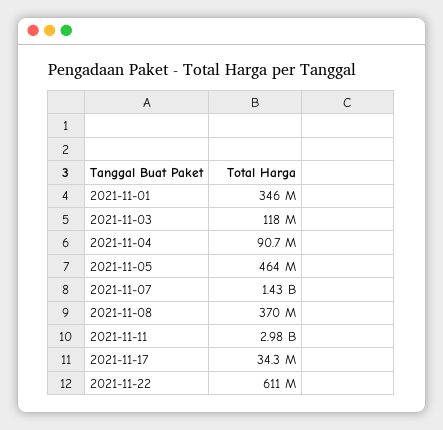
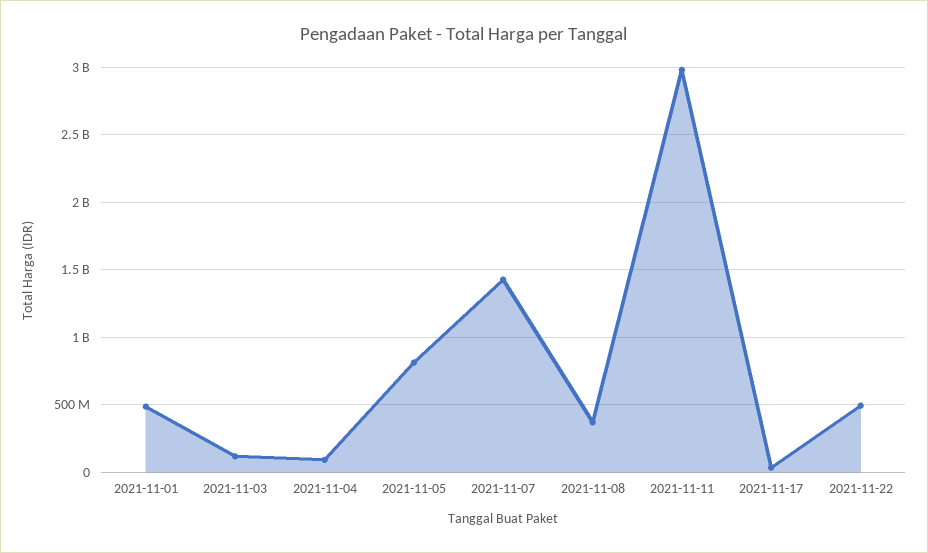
2021-11-01: 346000000 -> 500000000
2021-11-05: 464000000 -> 800000000
2021-11-22: 611000000 -> 500000000

